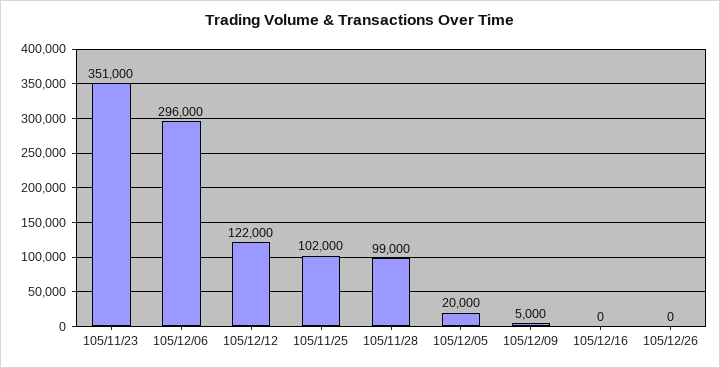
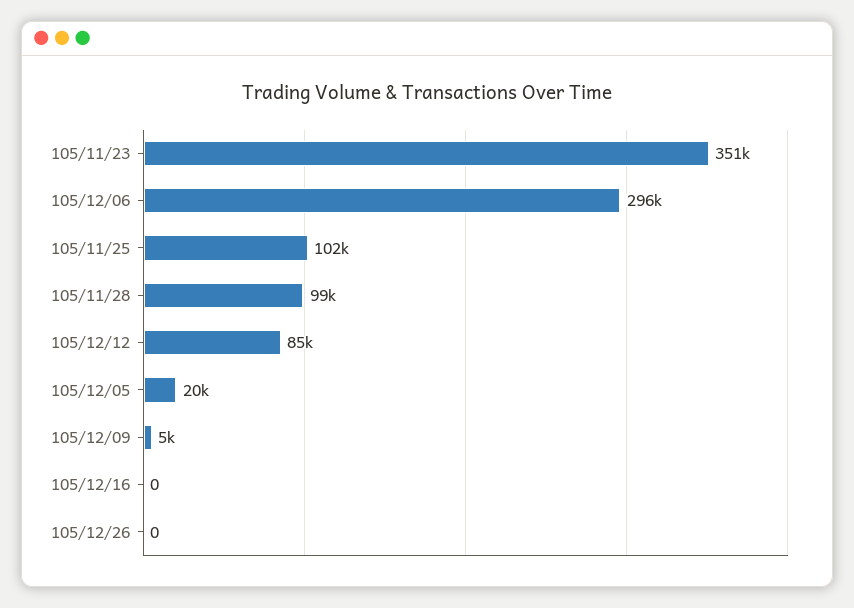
105/12/12: 122000 -> 85000

